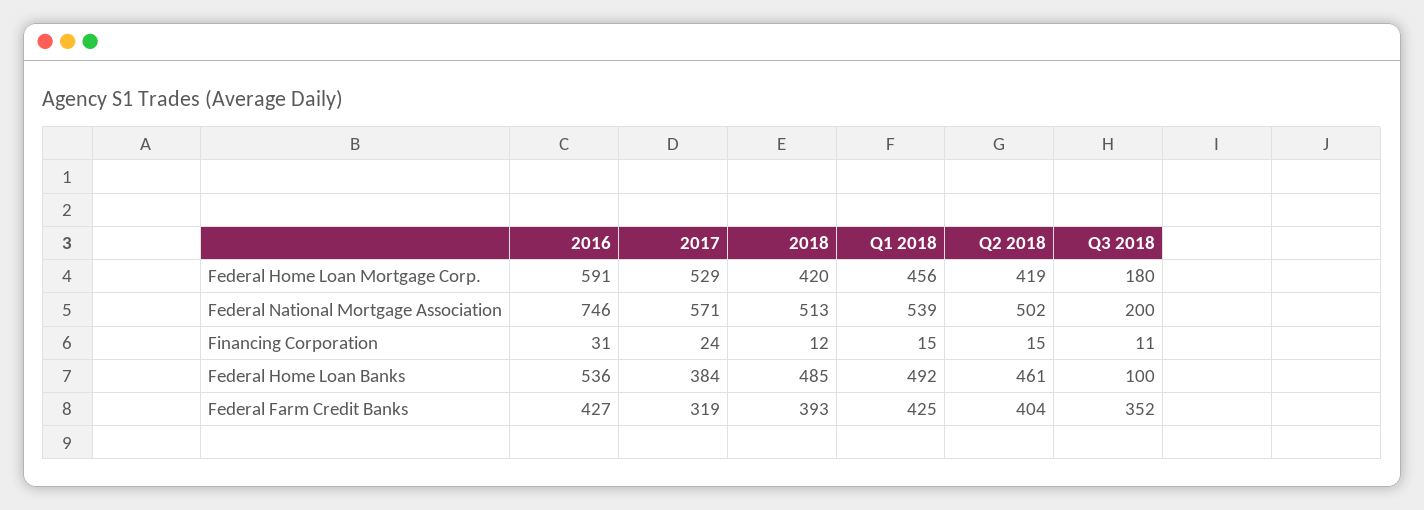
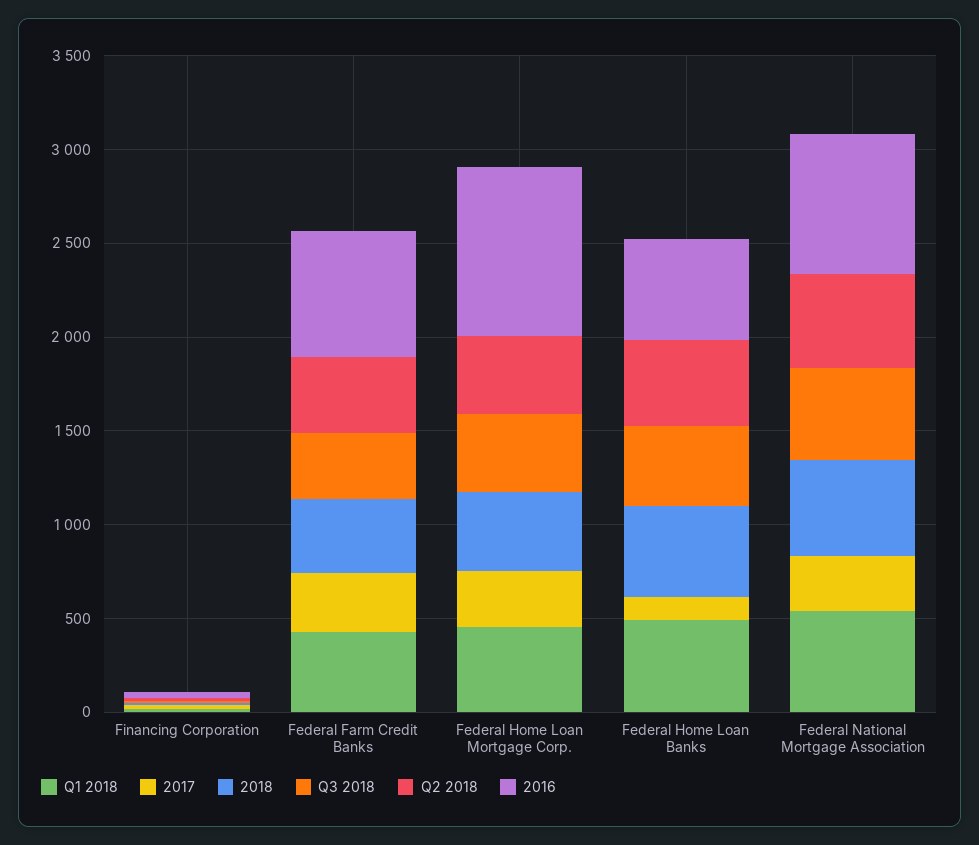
2016, Federal Home Loan Mortgage Corp.: 591 -> 900
2017, Federal Home Loan Mortgage Corp.: 529 -> 300
Q3 2018, Federal Home Loan Mortgage Corp.: 180 -> 400
2017, Federal National Mortgage Association: 571 -> 300
Q3 2018, Federal National Mortgage Association: 200 -> 500
2017, Federal Home Loan Banks: 384 -> 100
Q3 2018, Federal Home Loan Banks: 100 -> 400
2016, Federal Farm Credit Banks: 427 -> 700

